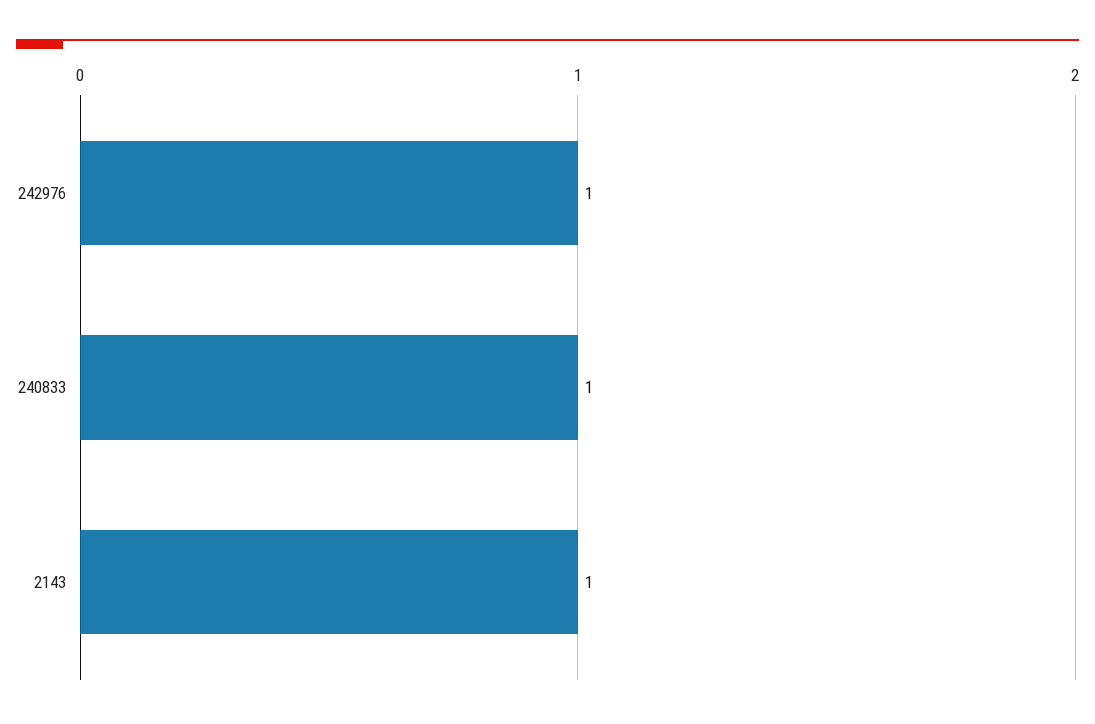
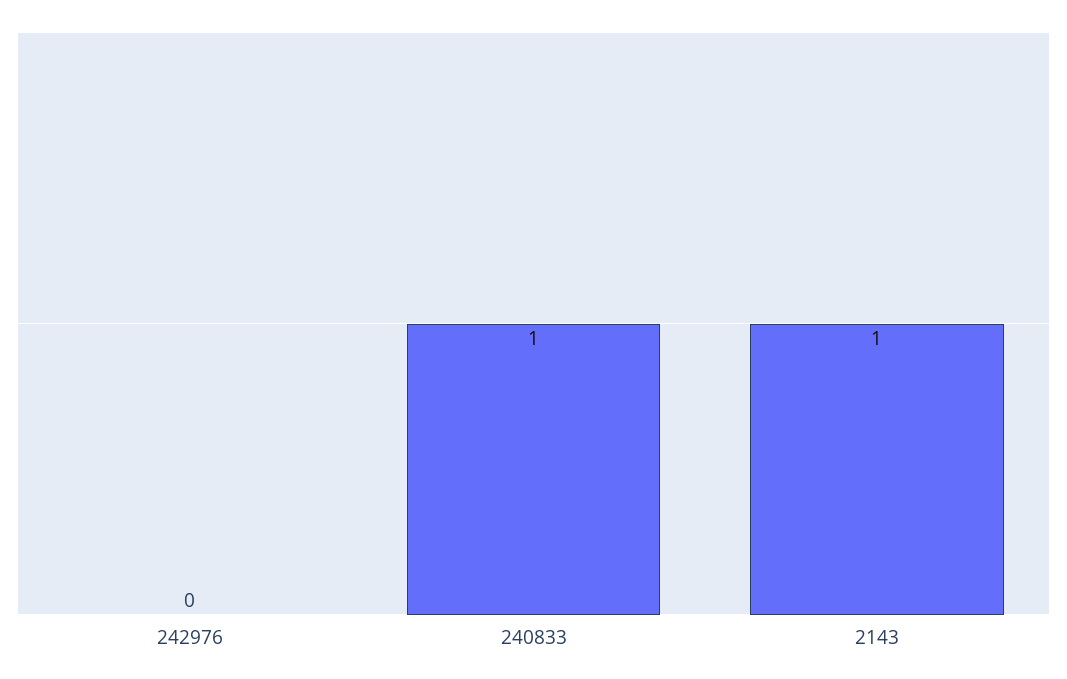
242976: 1 -> 0

